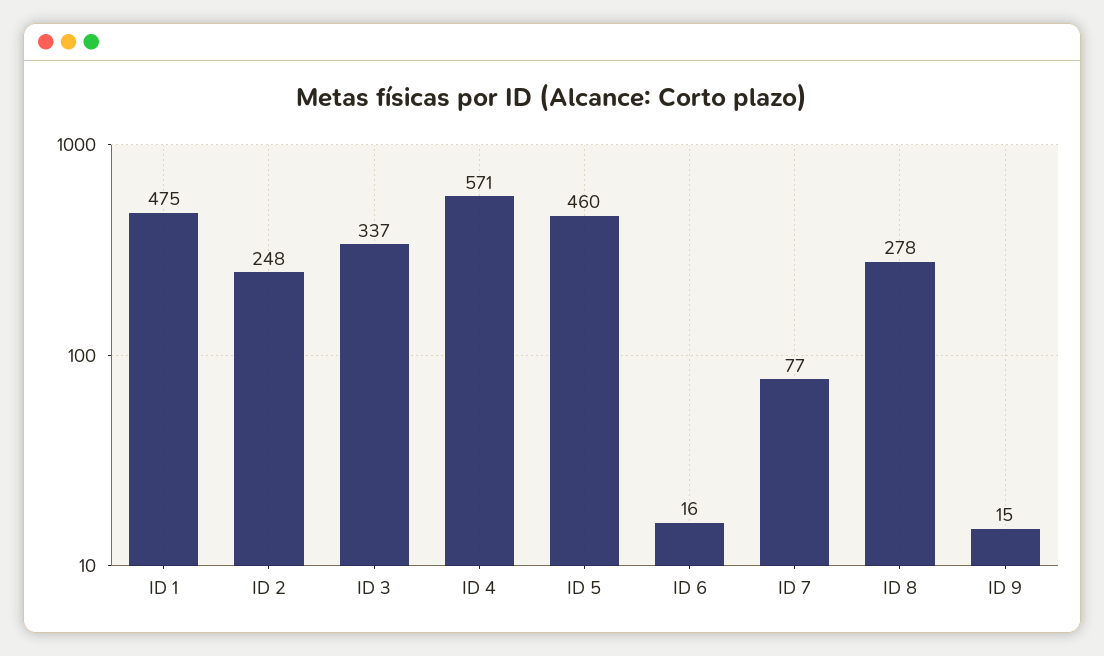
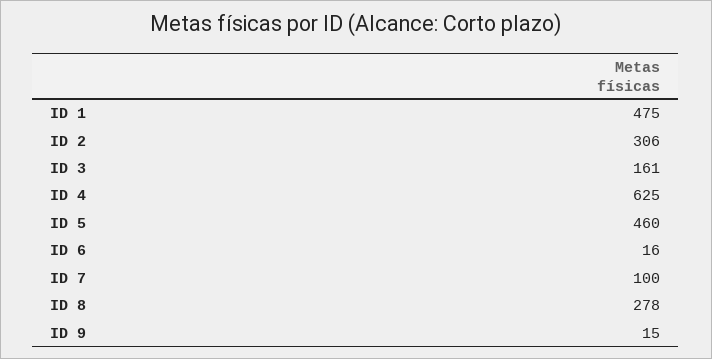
ID 2: 248 -> 306
ID 3: 337 -> 161
ID 4: 571 -> 625
ID 7: 77 -> 100

